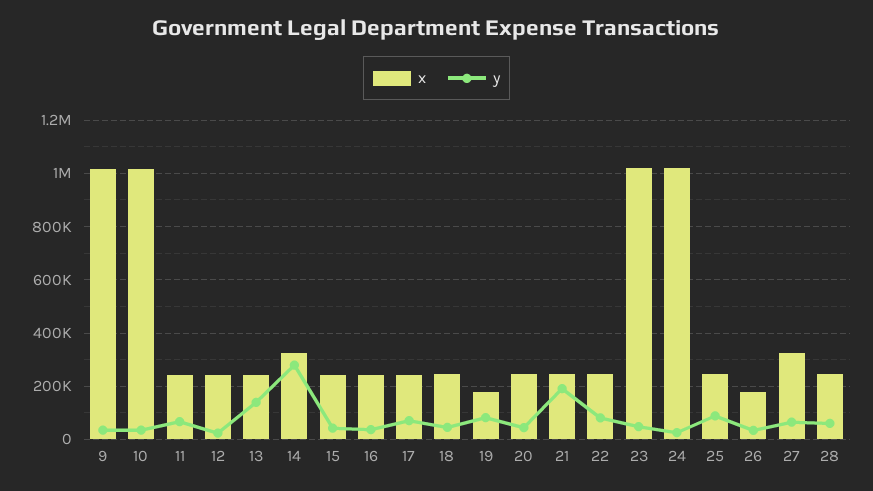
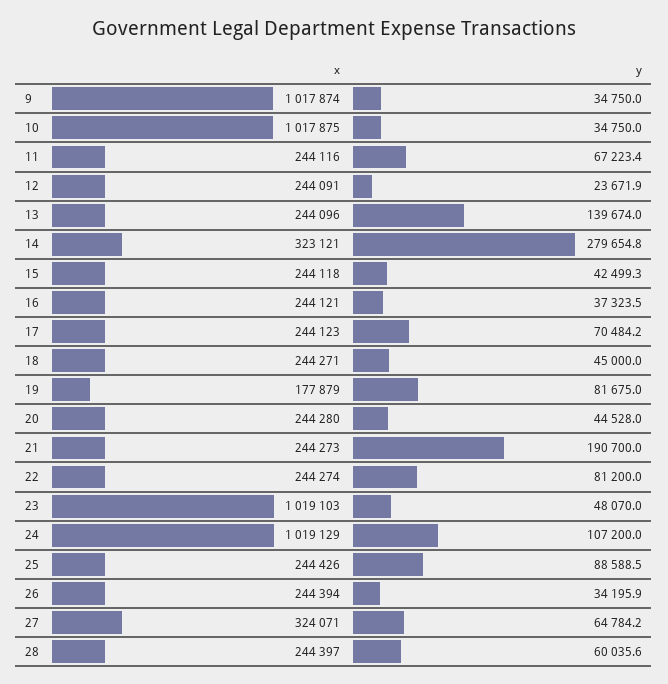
y, 24: 25000 -> 107200
x, 26: 175000 -> 244394

